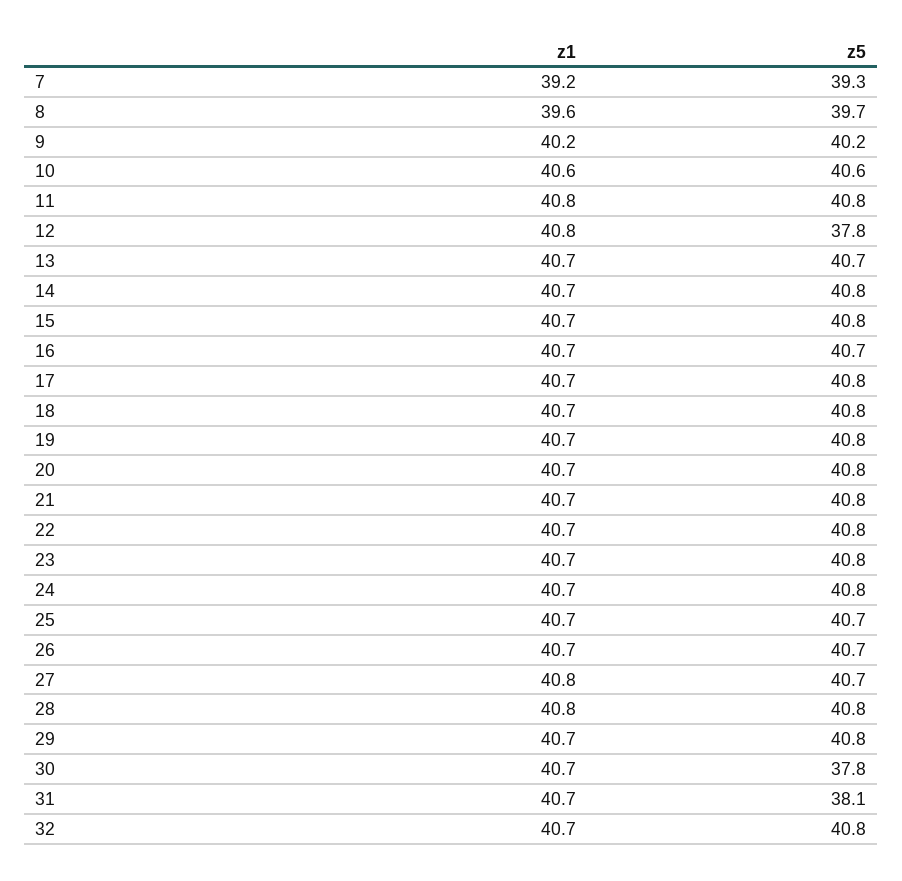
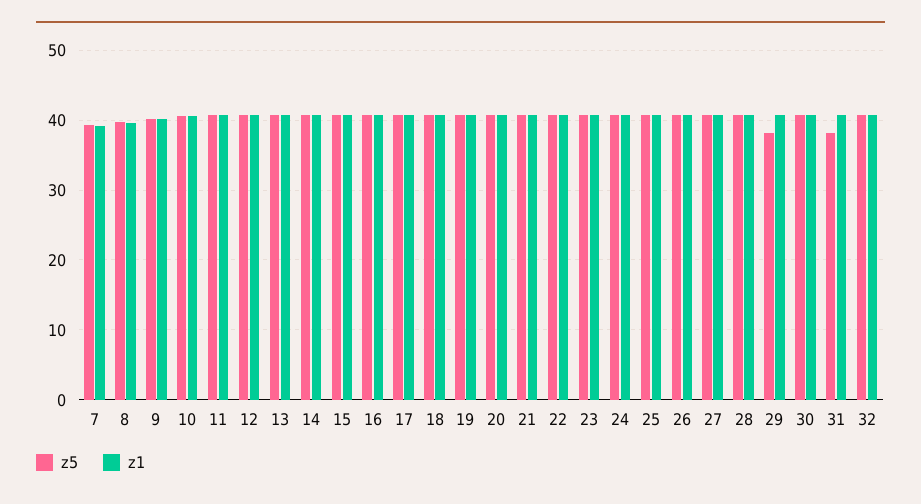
z5, 12: 37.8 -> 41
z5, 29: 40.8 -> 38
z5, 30: 37.8 -> 41

